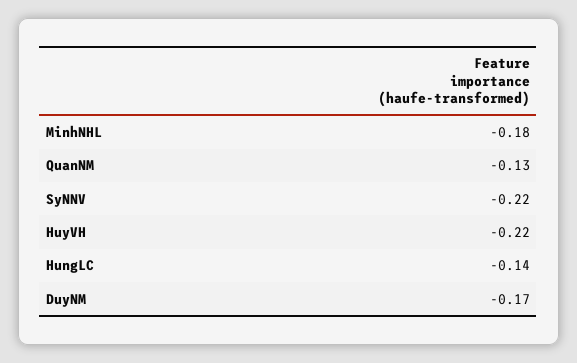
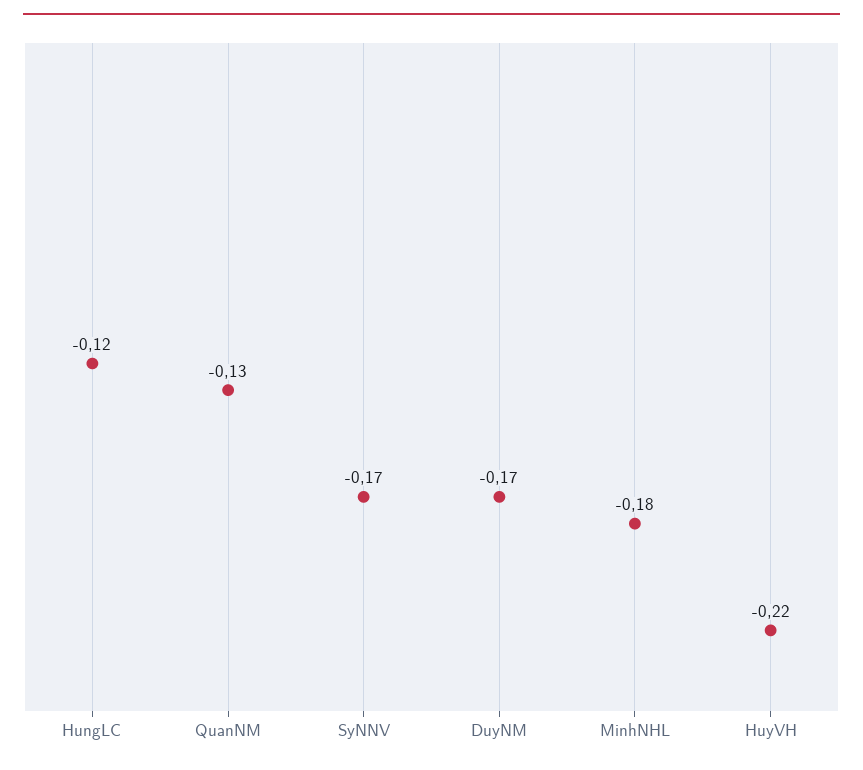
SyNNV: -0.22 -> -0.17
HungLC: -0.14 -> -0.12

